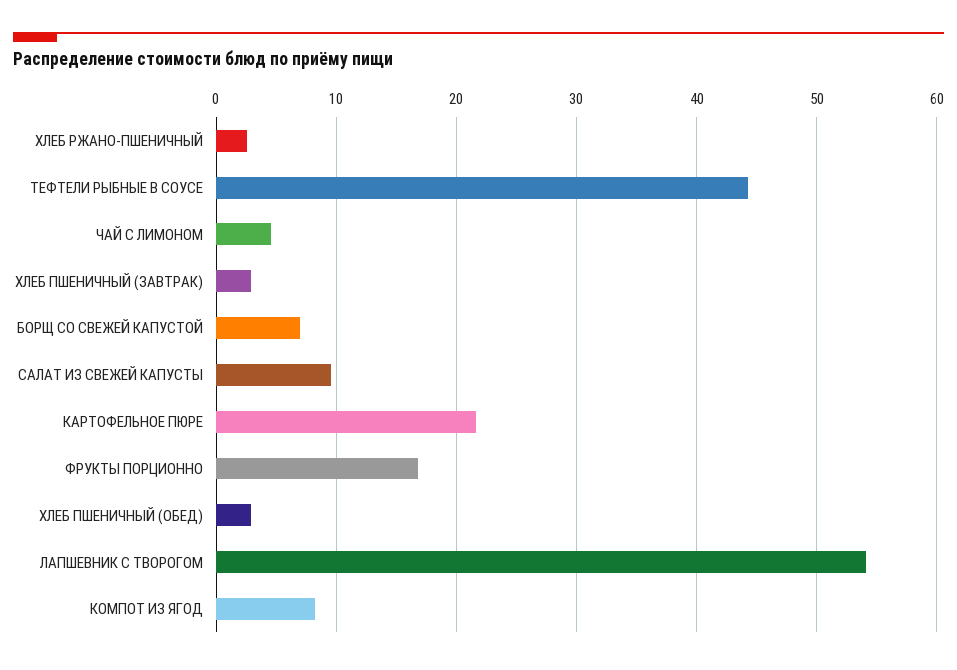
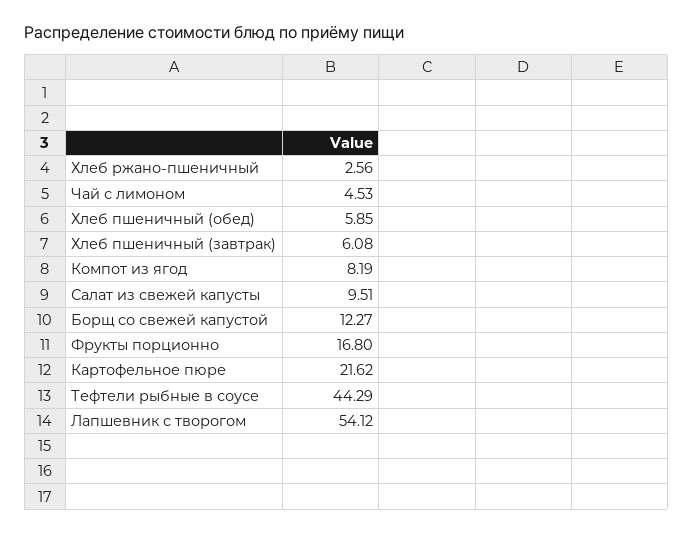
ХЛЕБ ПШЕНИЧНЫЙ (ЗАВТРАК): 3 -> 6.08
БОРЩ СО СВЕЖЕЙ КАПУСТОЙ: 7 -> 12.27
ХЛЕБ ПШЕНИЧНЫЙ (ОБЕД): 3 -> 5.85

